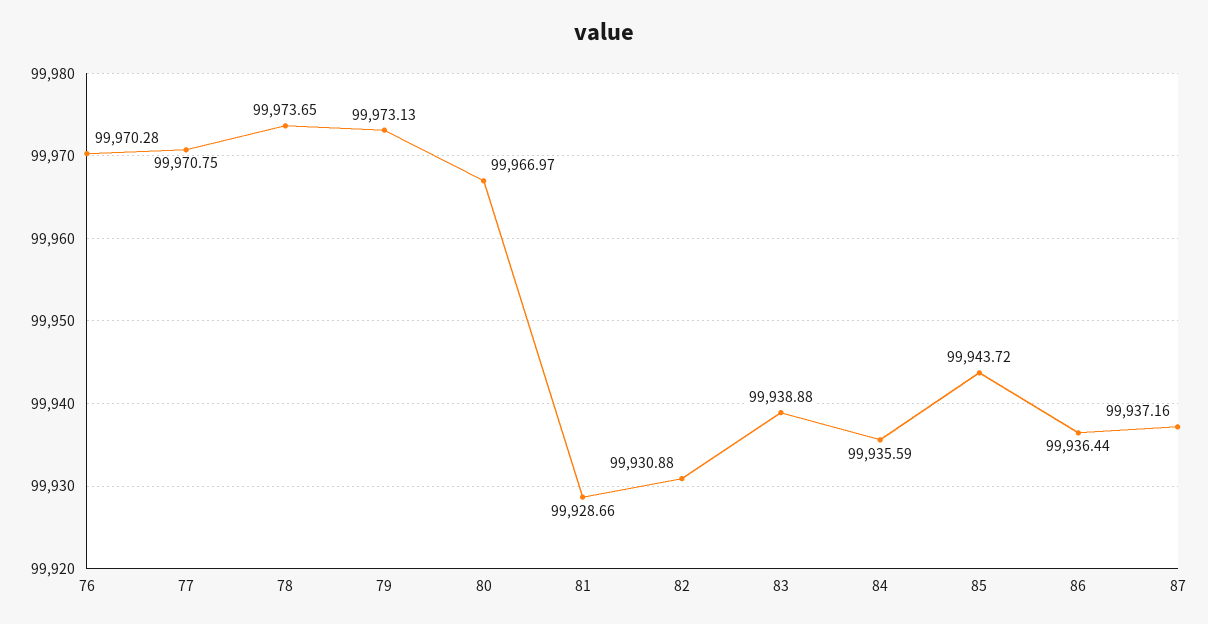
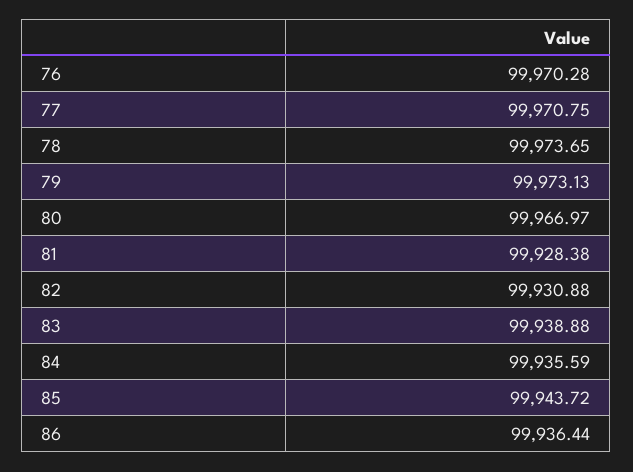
81: 99928.66 -> 99928.38
87: 99937.16 -> none

